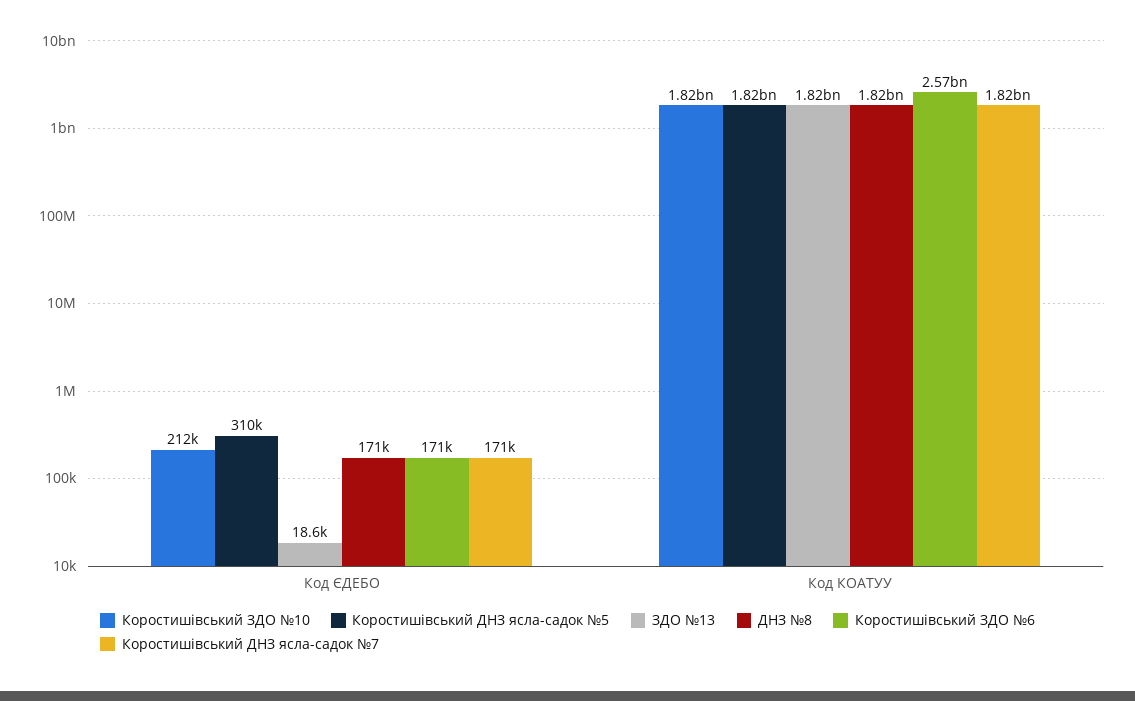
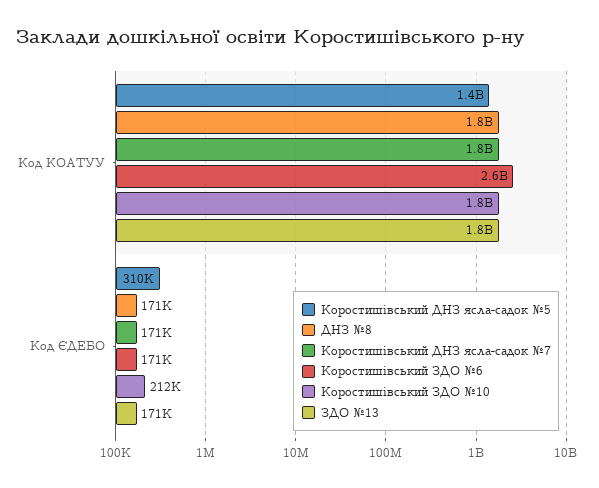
ЗДО №13, Код ЄДЕБО: 18600 -> 171000
Коростишівський ДНЗ ясла-садок №5, Код КОАТУУ: 1820000000 -> 1400000000

